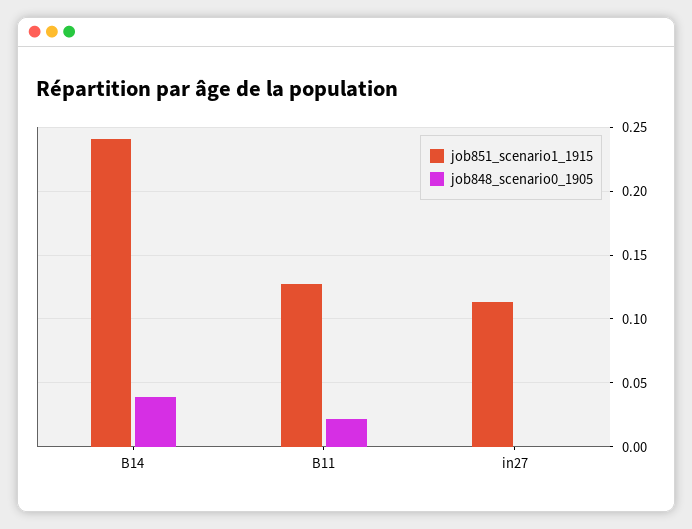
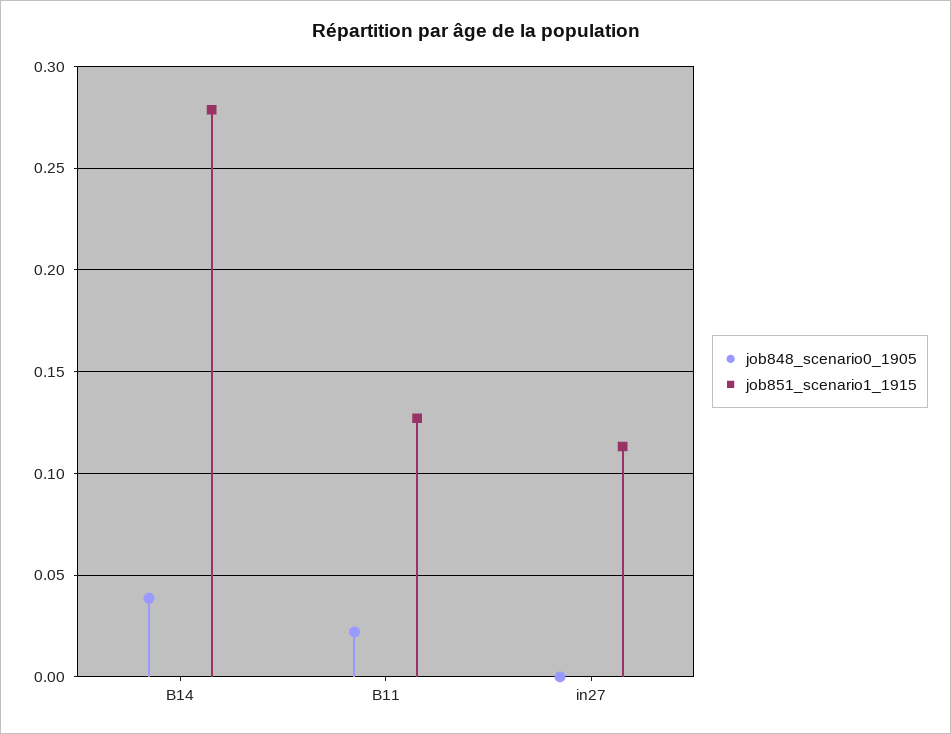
job851_scenario1_1915, B14: 0.24 -> 0.28

